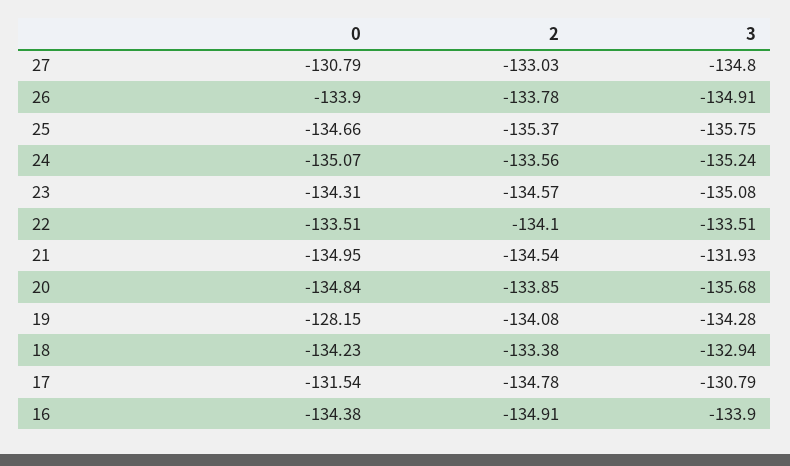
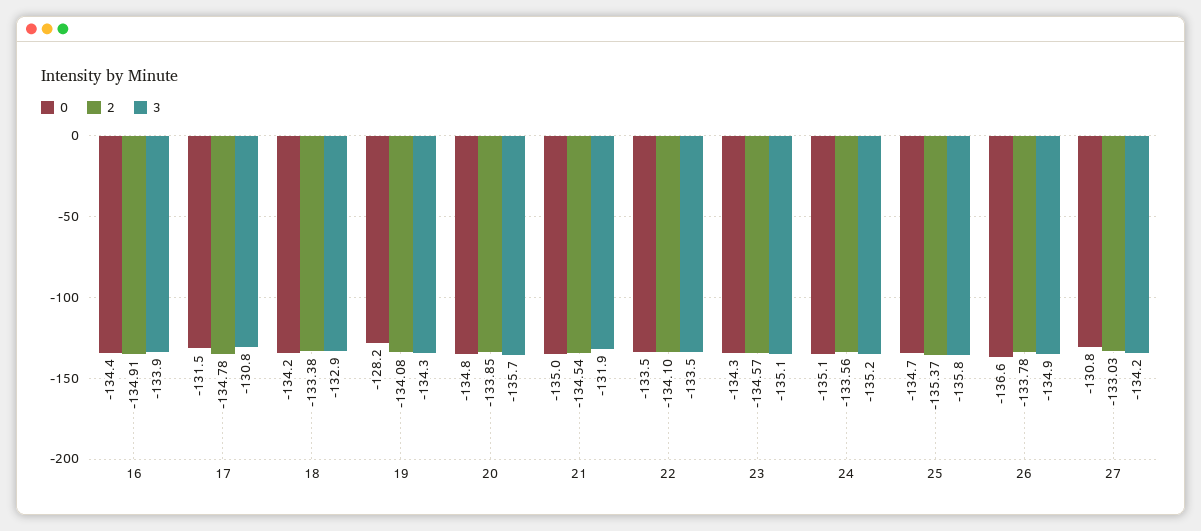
3, 27: -134.8 -> -134.2
0, 26: -133.9 -> -136.6

